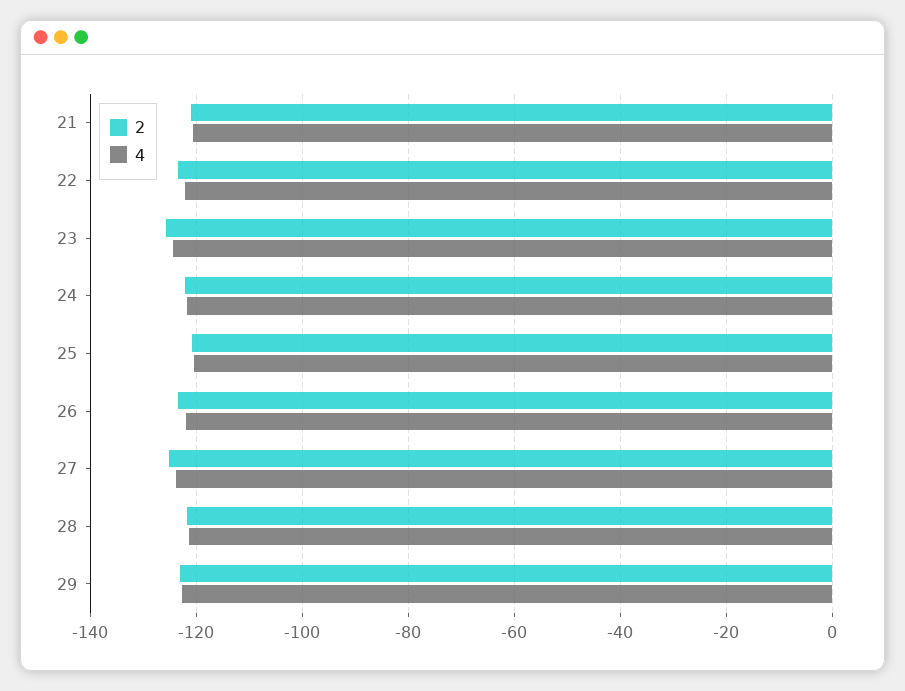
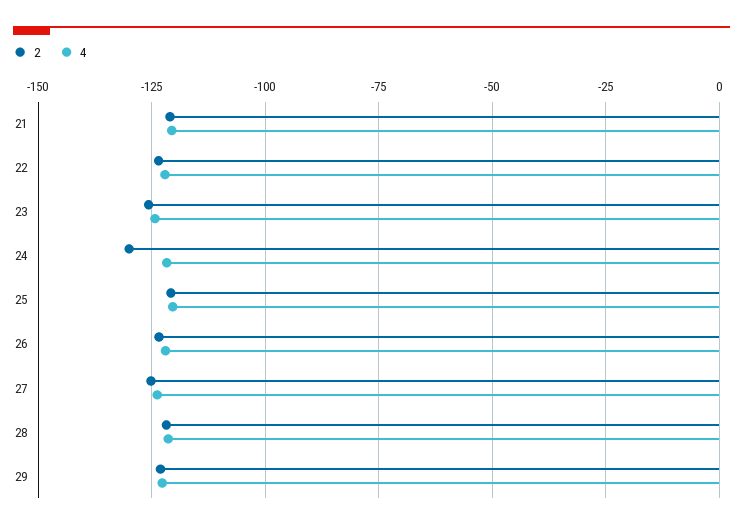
2, 24: -122 -> -130

